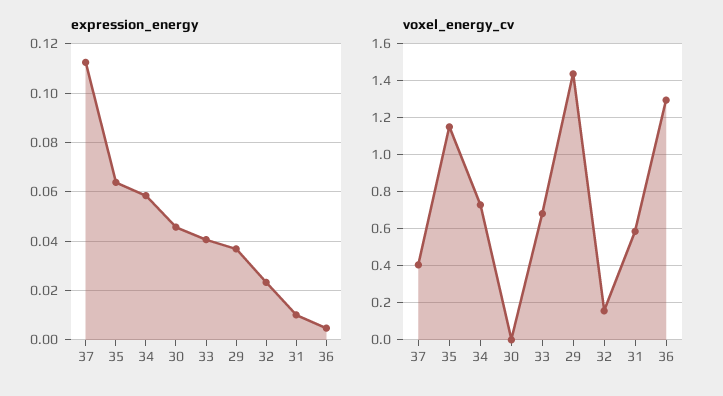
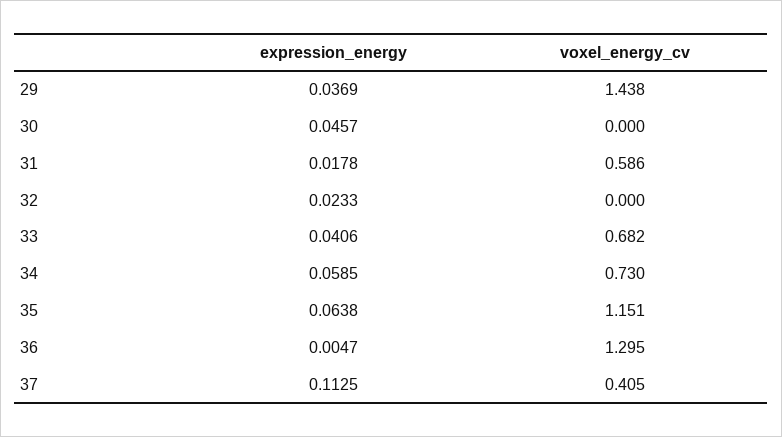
expression_energy, 31: 0.01 -> 0.0178
voxel_energy_cv, 32: 0.15 -> 0

